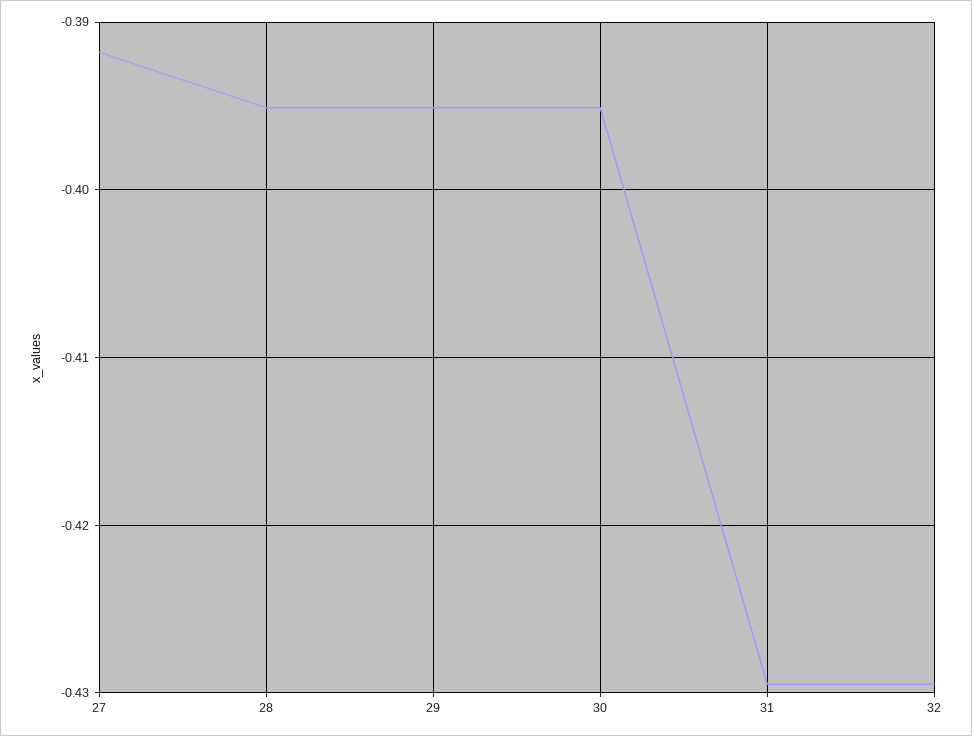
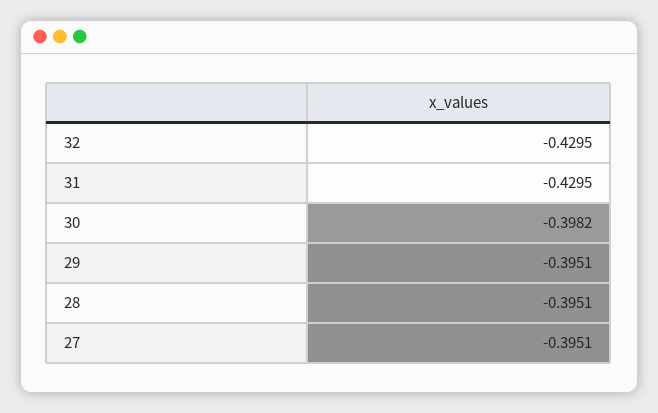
27: -0.392 -> -0.3951
30: -0.395 -> -0.3982

